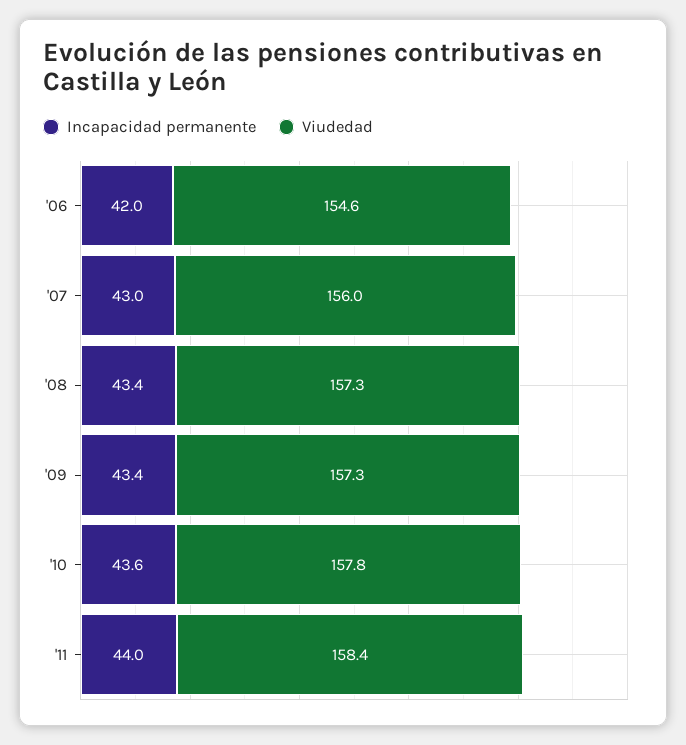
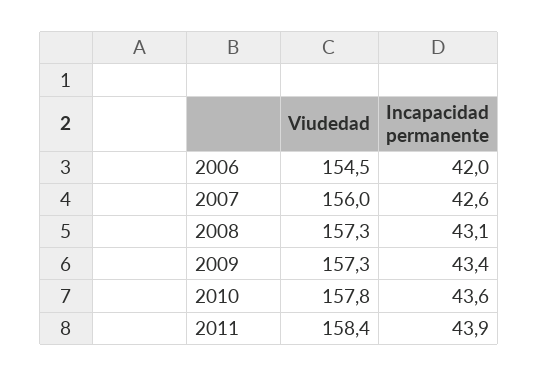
Viudedad, '06: 154.6 -> 154.5
Incapacidad permanente, '07: 43 -> 42.6
Incapacidad permanente, '08: 43.4 -> 43.1
Incapacidad permanente, '11: 44 -> 43.9

